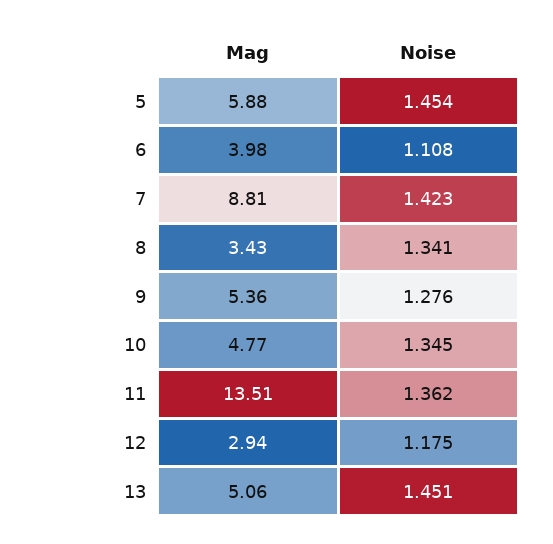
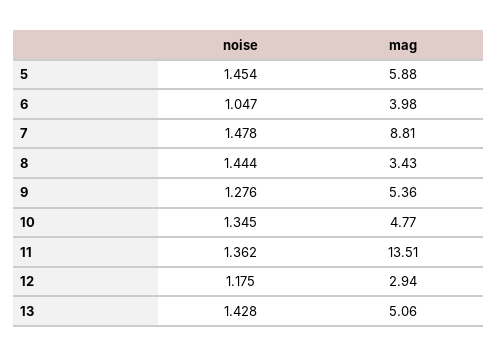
Noise, 6: 1.108 -> 1.047
Noise, 7: 1.423 -> 1.478
Noise, 8: 1.341 -> 1.444
Noise, 13: 1.451 -> 1.428

